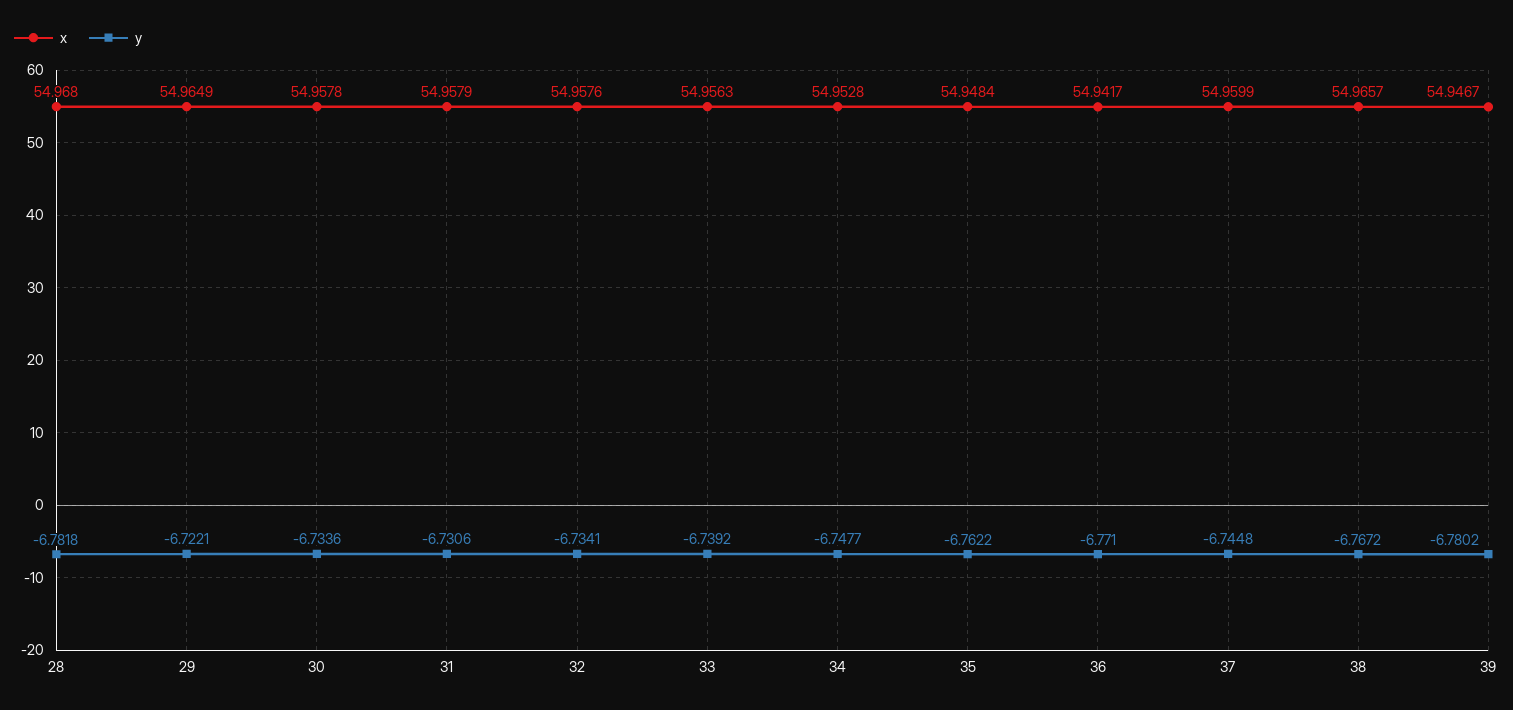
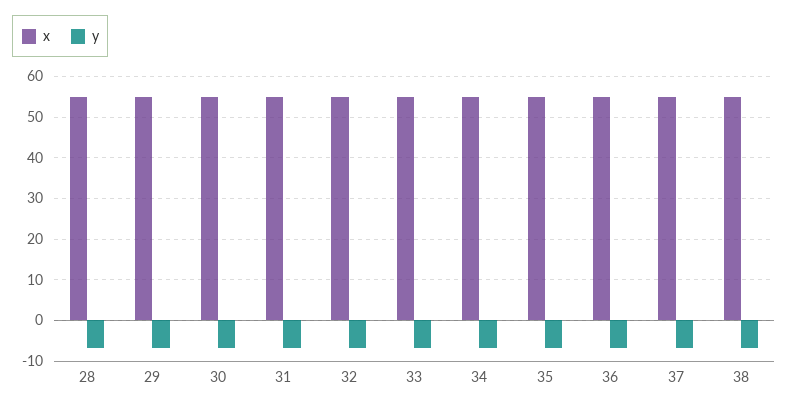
x, 39: 54.9467 -> none
y, 39: -6.7802 -> none

